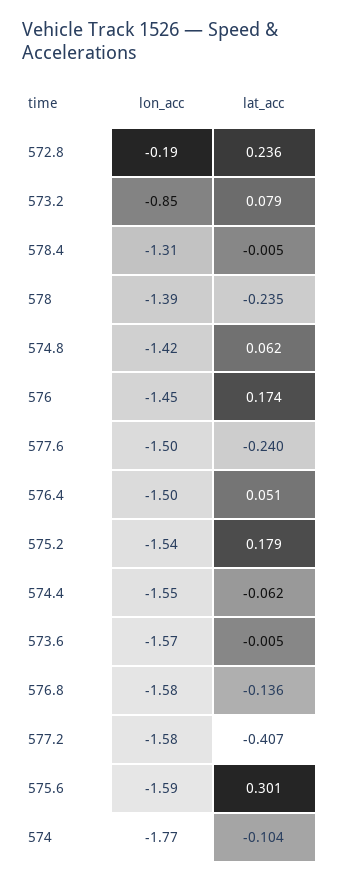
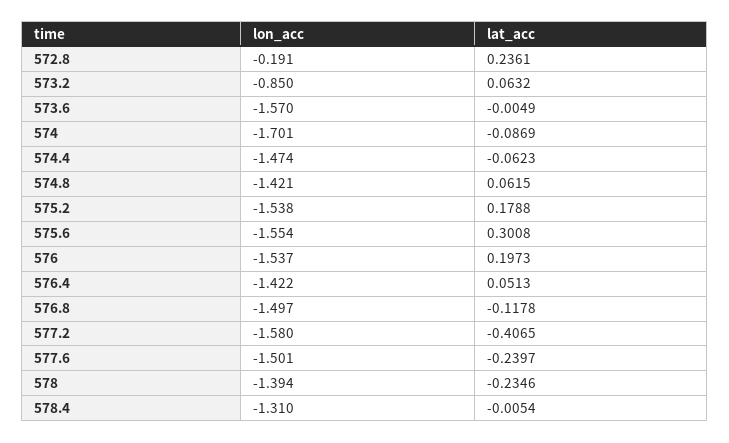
lat_acc, 573.2: 0.079 -> 0.0632
lon_acc, 576: -1.45 -> -1.537
lat_acc, 576: 0.174 -> 0.1973
lon_acc, 576.4: -1.5 -> -1.422
lon_acc, 574.4: -1.55 -> -1.474
lon_acc, 576.8: -1.58 -> -1.497
lat_acc, 576.8: -0.136 -> -0.1178
lon_acc, 575.6: -1.59 -> -1.554
lon_acc, 574: -1.77 -> -1.701
lat_acc, 574: -0.104 -> -0.0869

